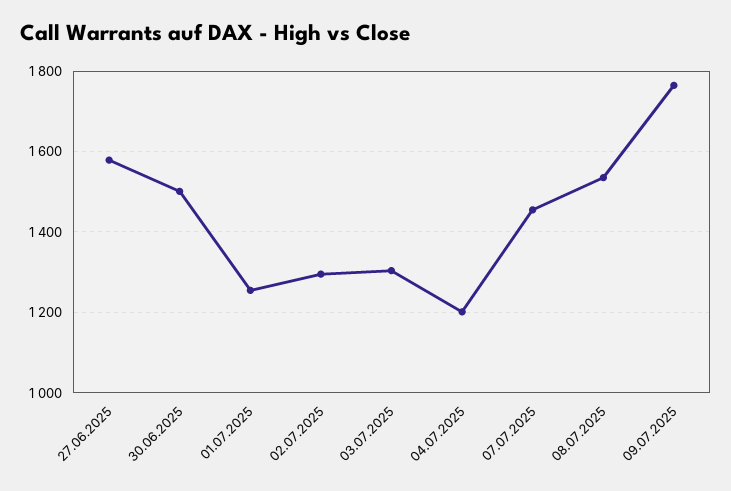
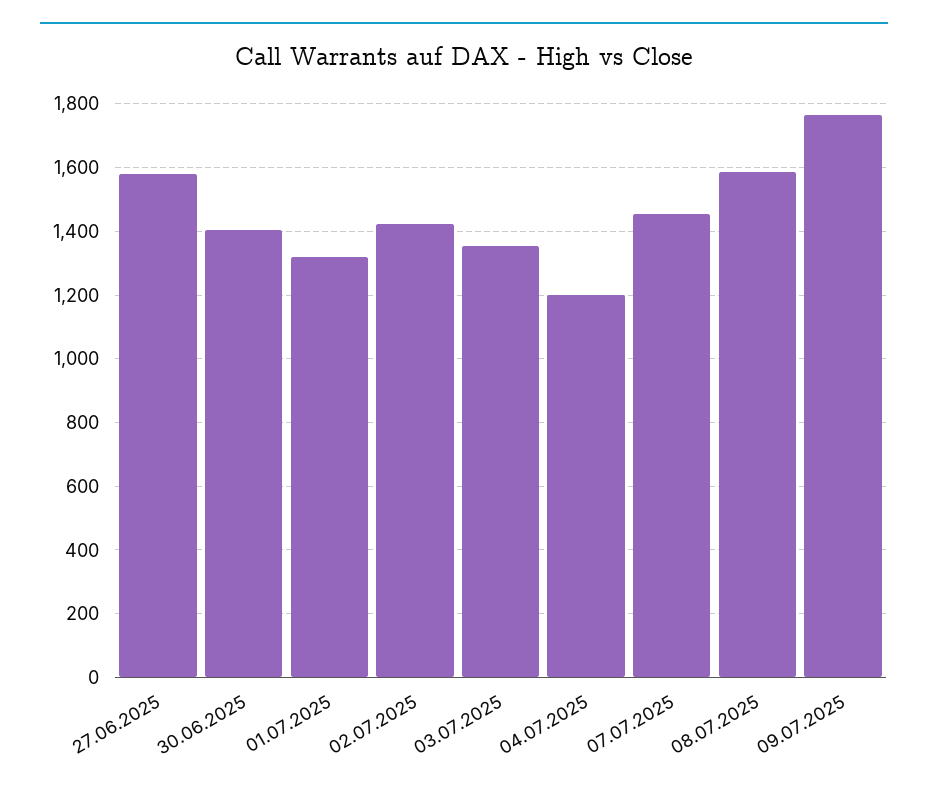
30.06.2025: 1500 -> 1400
01.07.2025: 1260 -> 1320
02.07.2025: 1300 -> 1420
03.07.2025: 1300 -> 1360
08.07.2025: 1540 -> 1580

